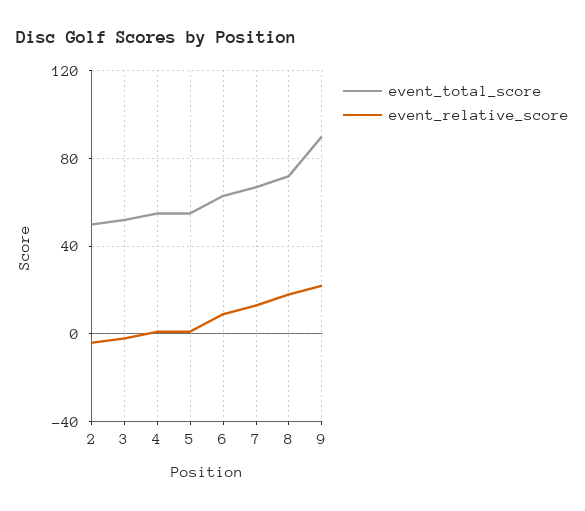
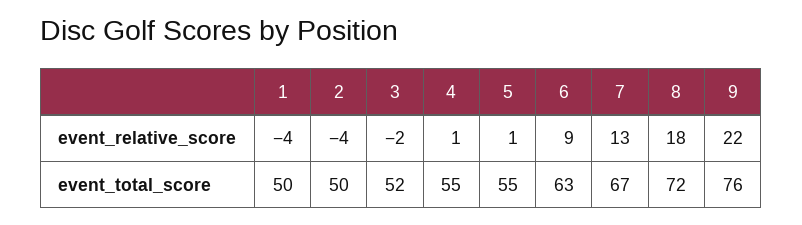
event_total_score, 9: 90 -> 76
event_relative_score, 1: none -> -4
event_total_score, 1: none -> 50

